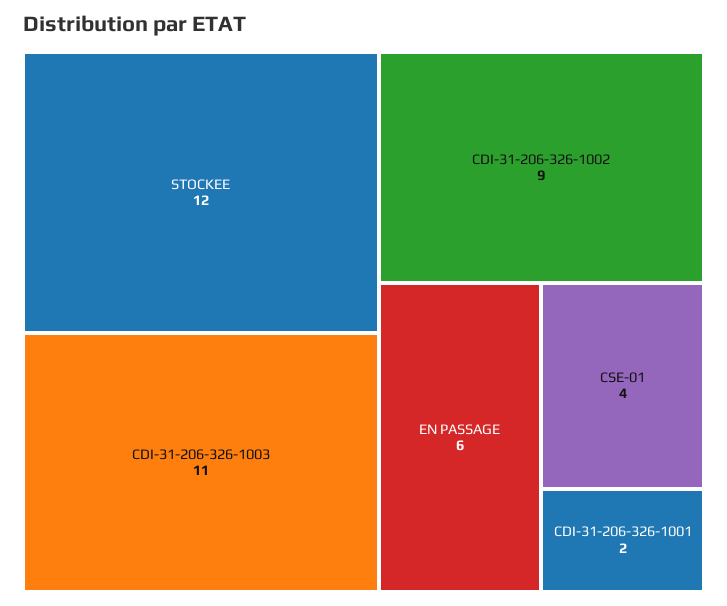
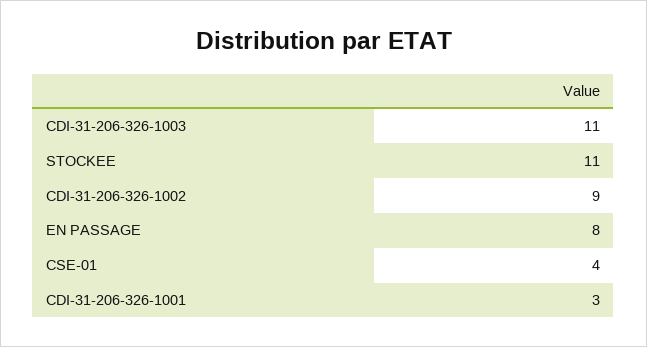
STOCKEE: 12 -> 11
EN PASSAGE: 6 -> 8
CDI-31-206-326-1001: 2 -> 3

